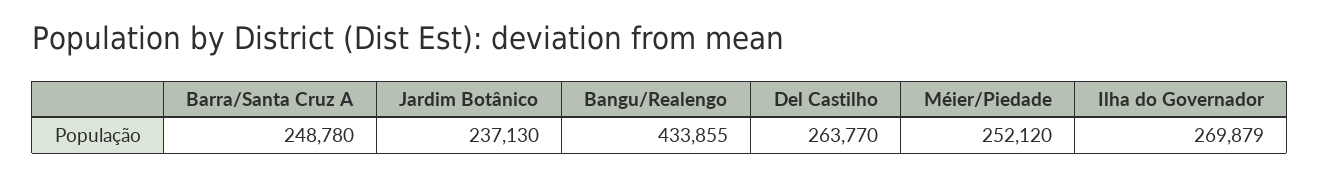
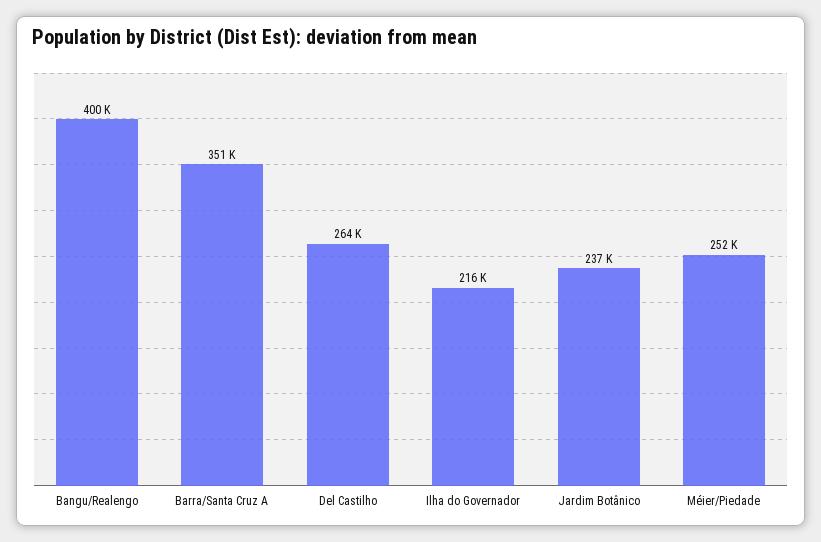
Barra/Santa Cruz A: 248780 -> 351000
Bangu/Realengo: 433855 -> 400000
Ilha do Governador: 269879 -> 216000

